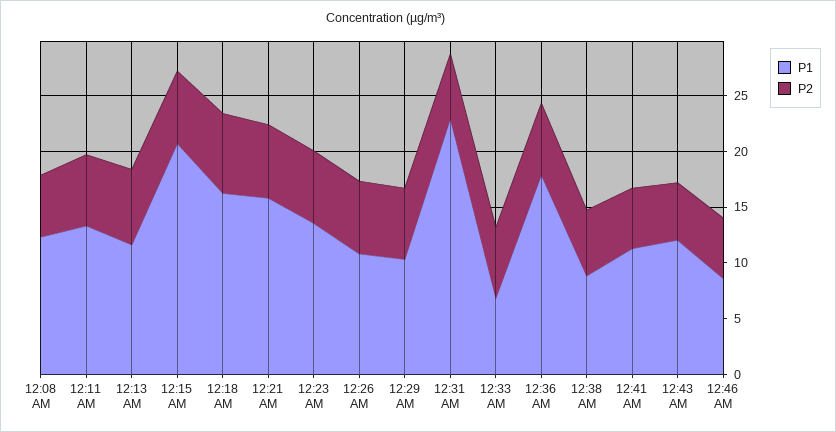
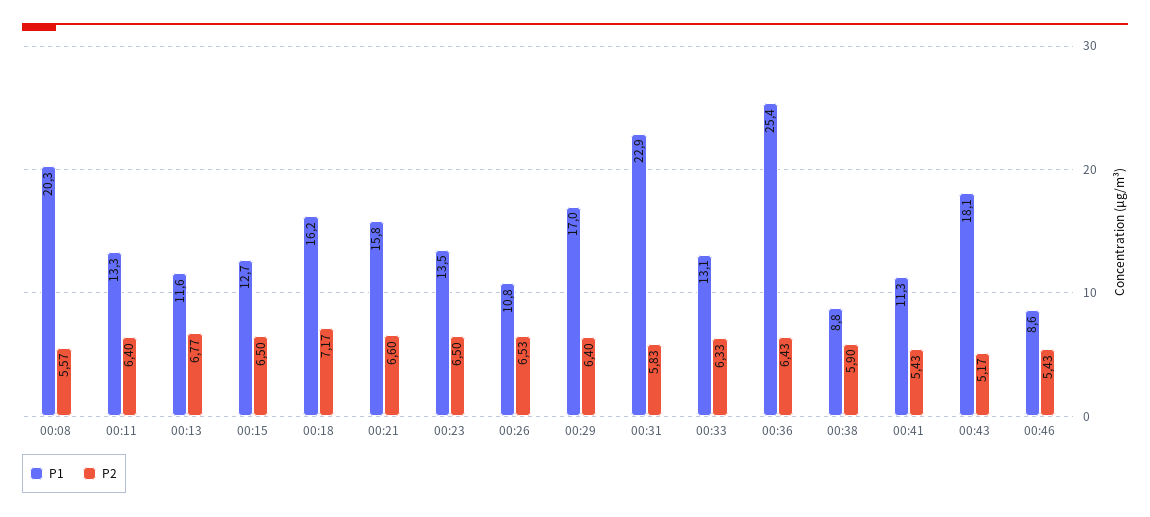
P1, 12:08 AM: 12 -> 20.3
P1, 12:15 AM: 21 -> 12.7
P1, 12:29 AM: 10 -> 17
P1, 12:33 AM: 7 -> 13.1
P1, 12:36 AM: 18 -> 25.4
P1, 12:43 AM: 12 -> 18.1

